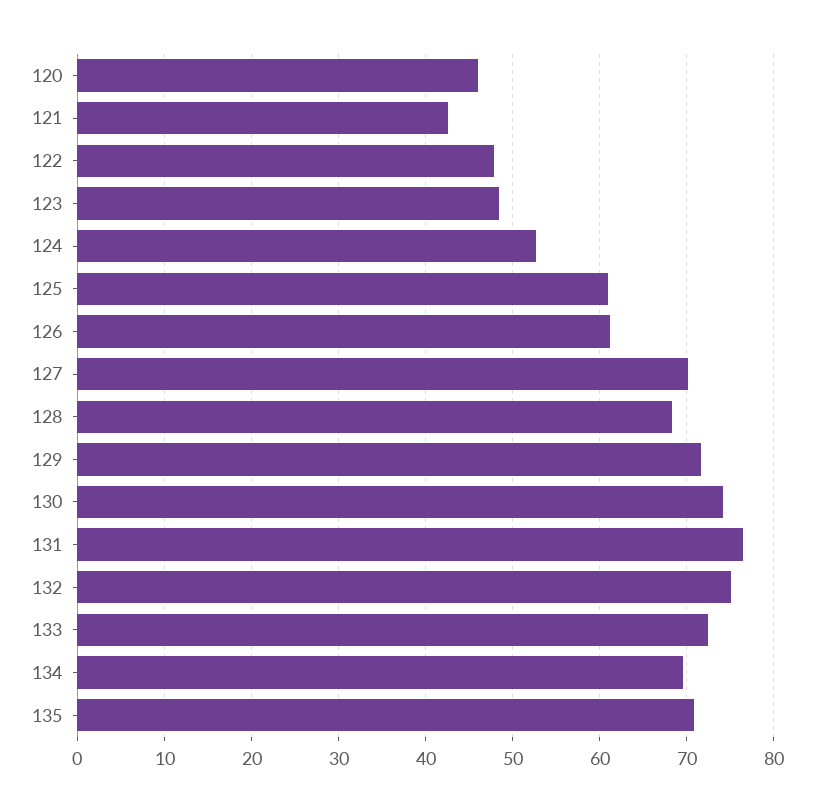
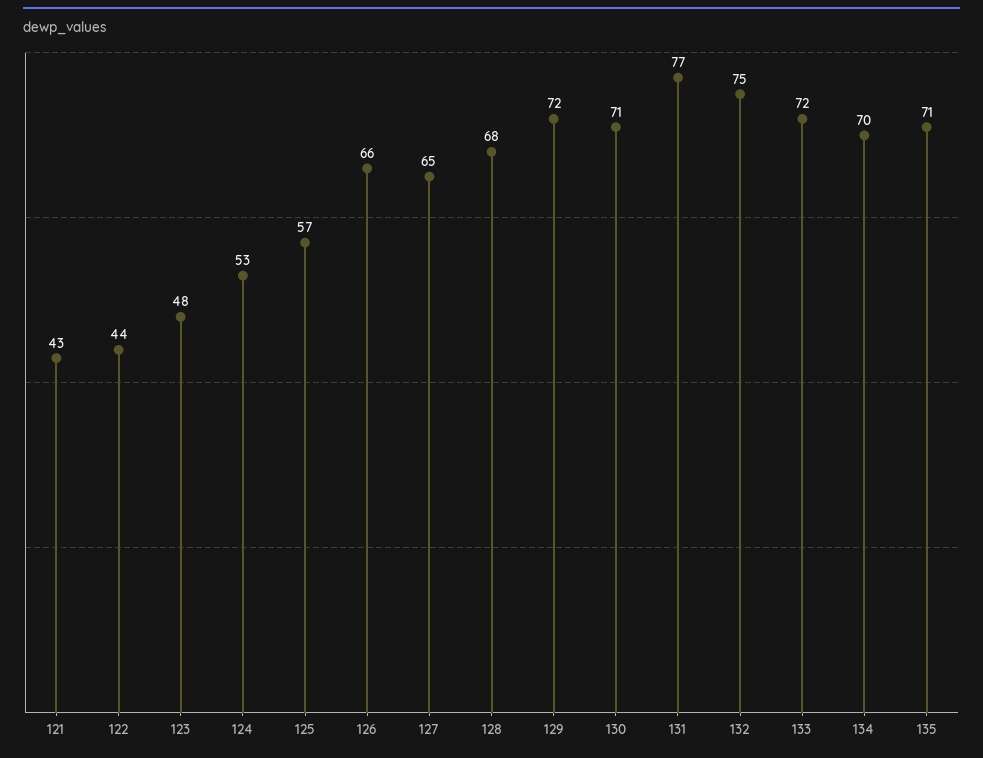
120: 46 -> none
122: 48 -> 44
125: 61 -> 57
126: 61 -> 66
127: 70 -> 65
130: 74 -> 71

